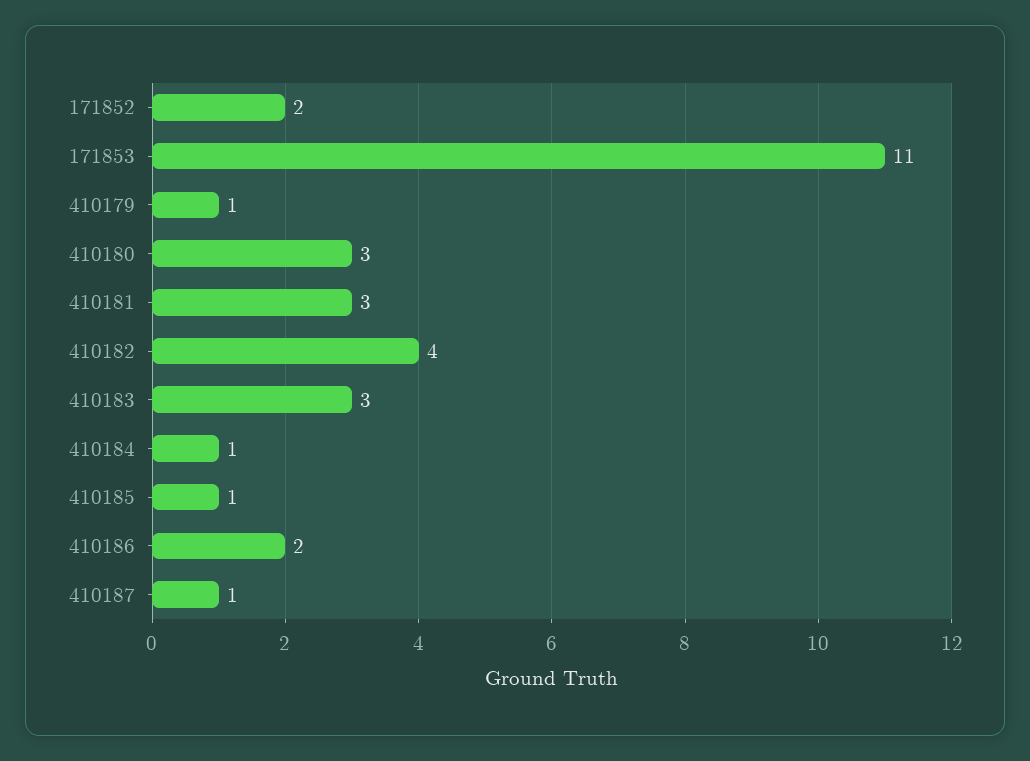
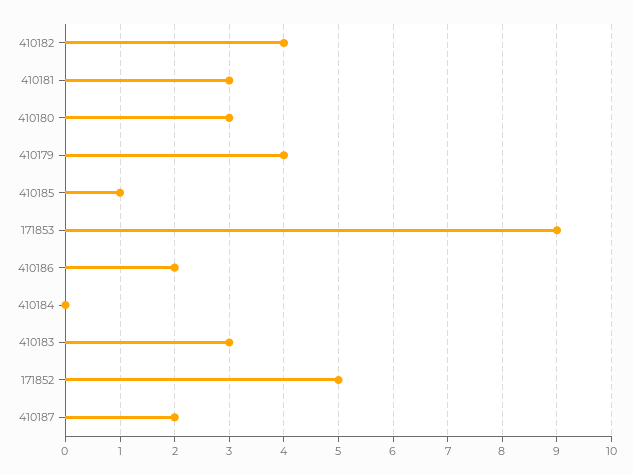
171852: 2 -> 5
171853: 11 -> 9
410179: 1 -> 4
410184: 1 -> 0
410187: 1 -> 2

